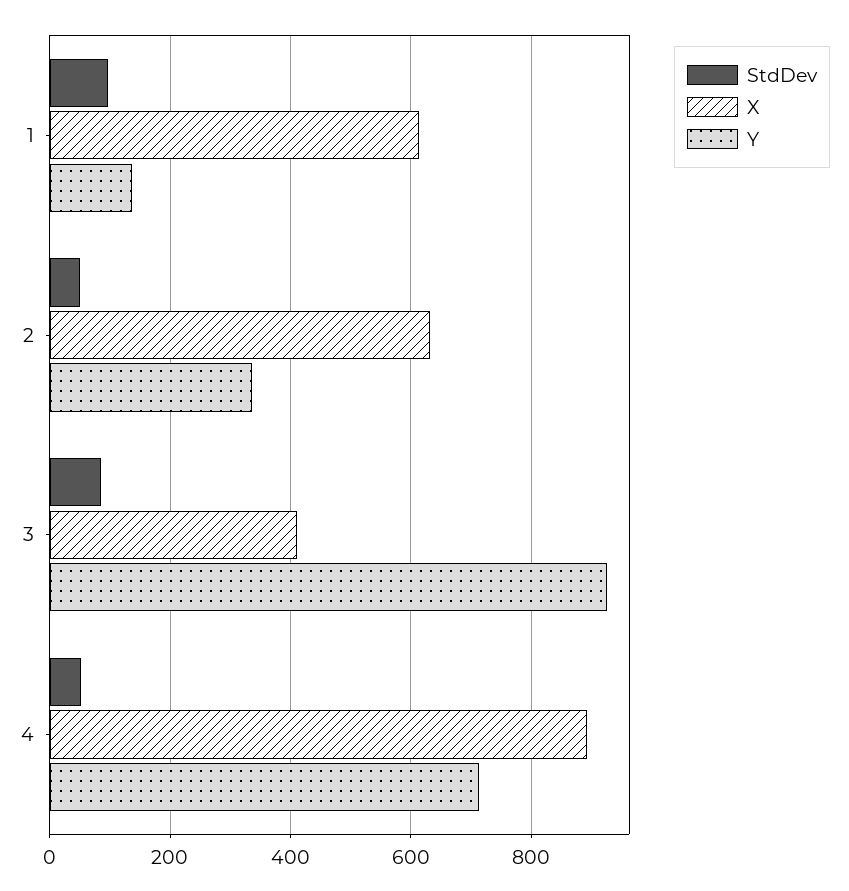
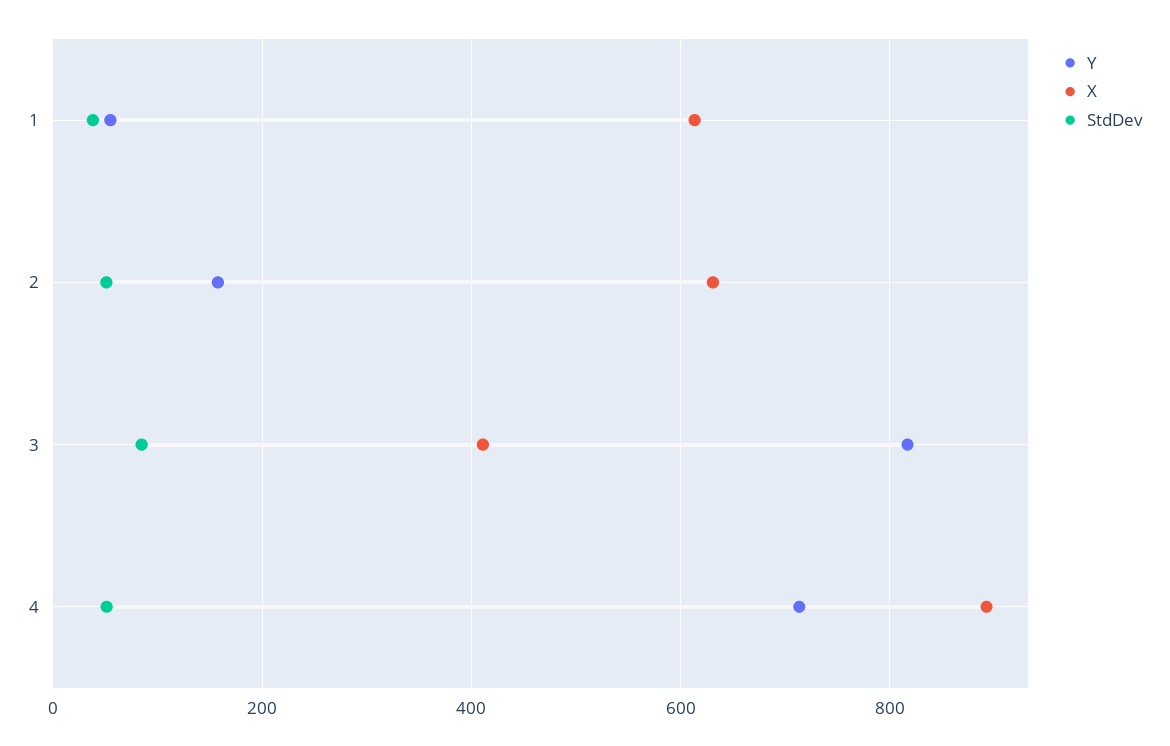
StdDev, 1: 100 -> 40
Y, 1: 140 -> 60
Y, 2: 340 -> 160
Y, 3: 920 -> 820

